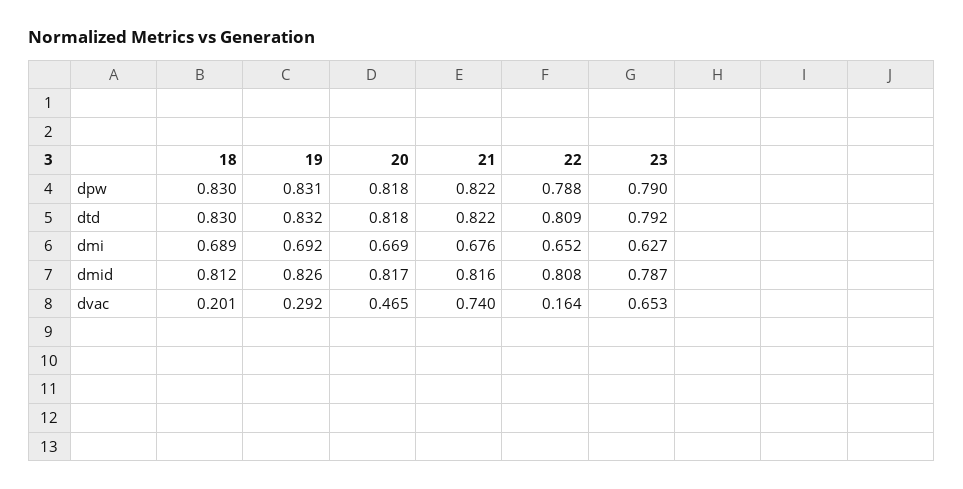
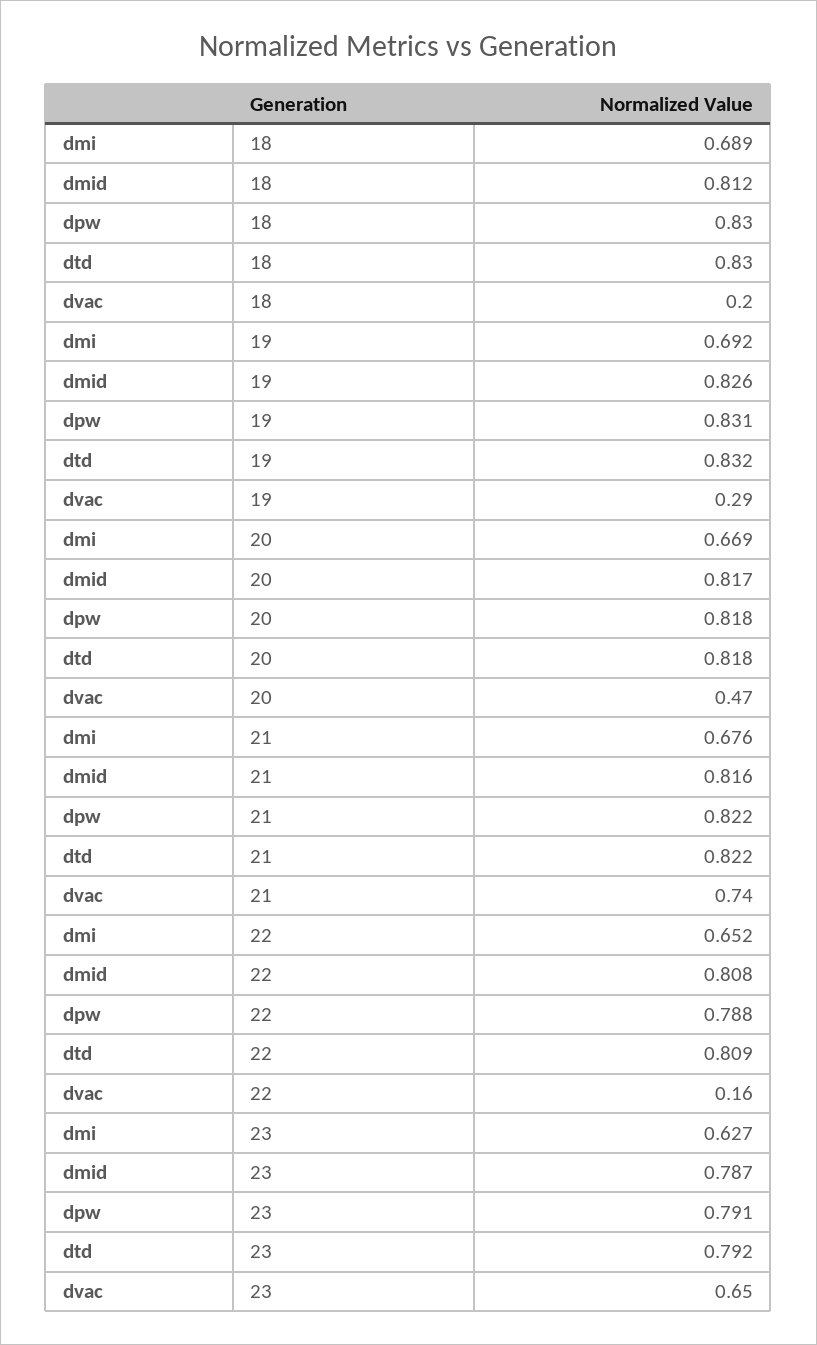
23, dpw: 0.79 -> 0.791

